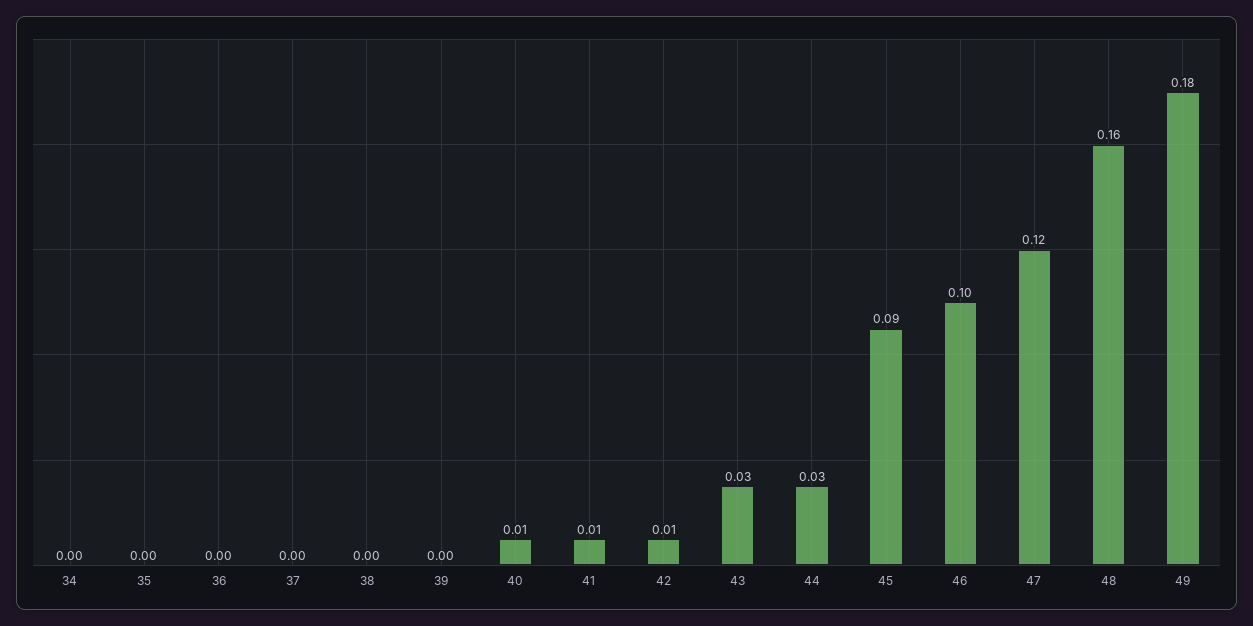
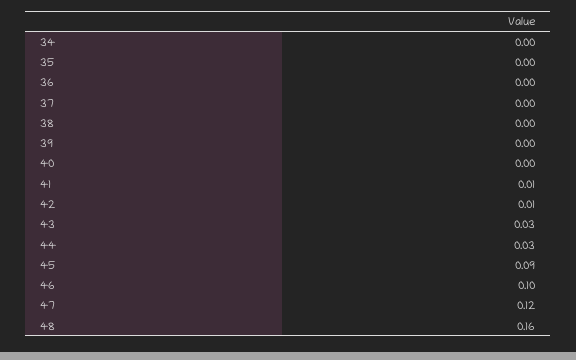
40: 0.01 -> 0
49: 0.18 -> none

